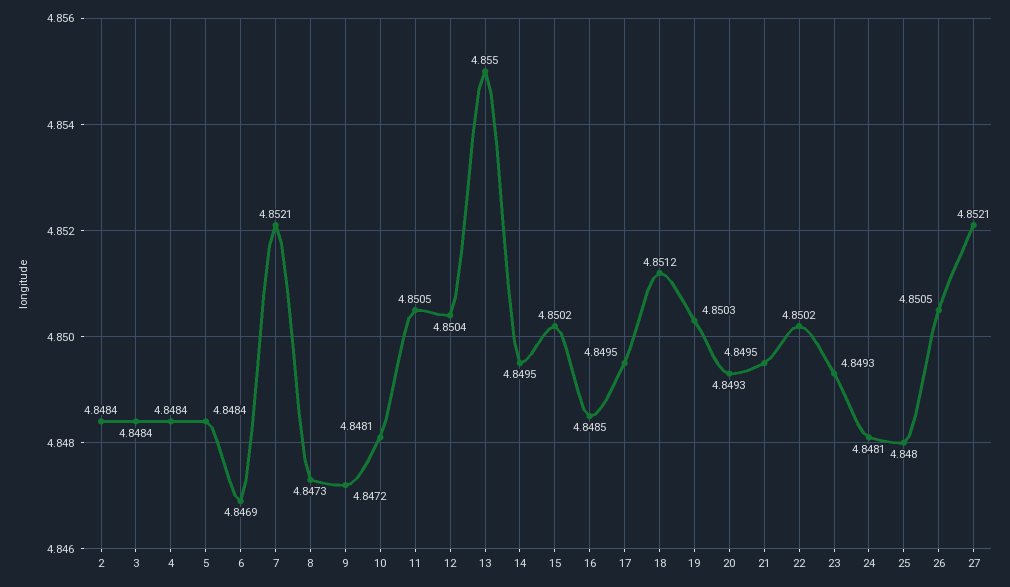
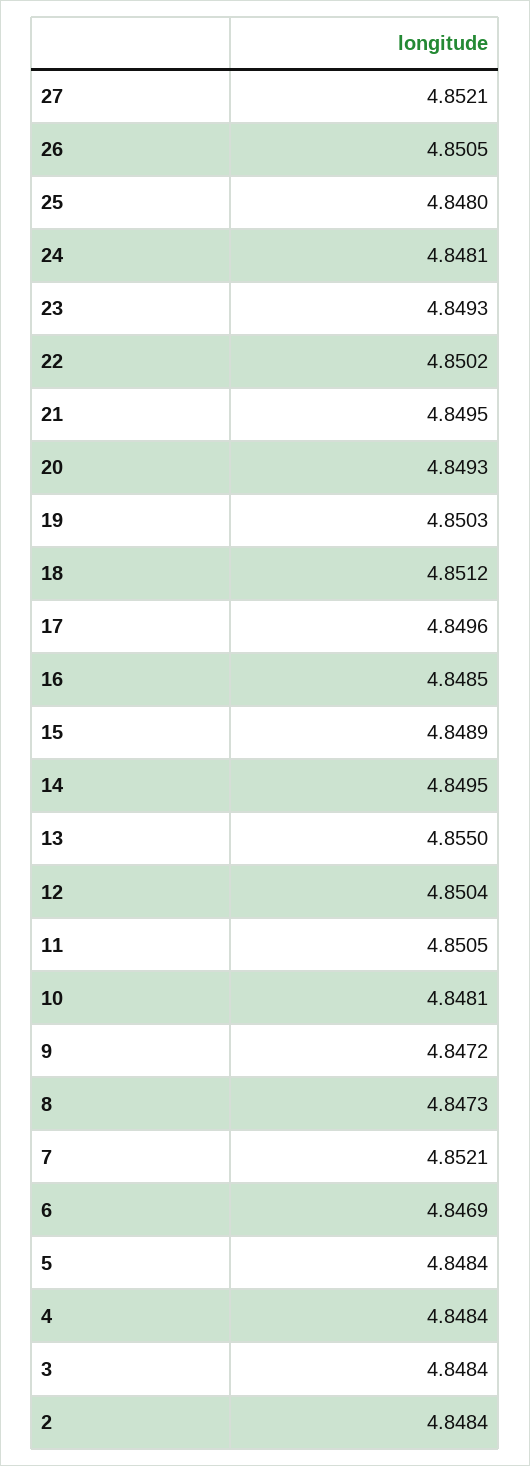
15: 4.8502 -> 4.8489
17: 4.8495 -> 4.8496

